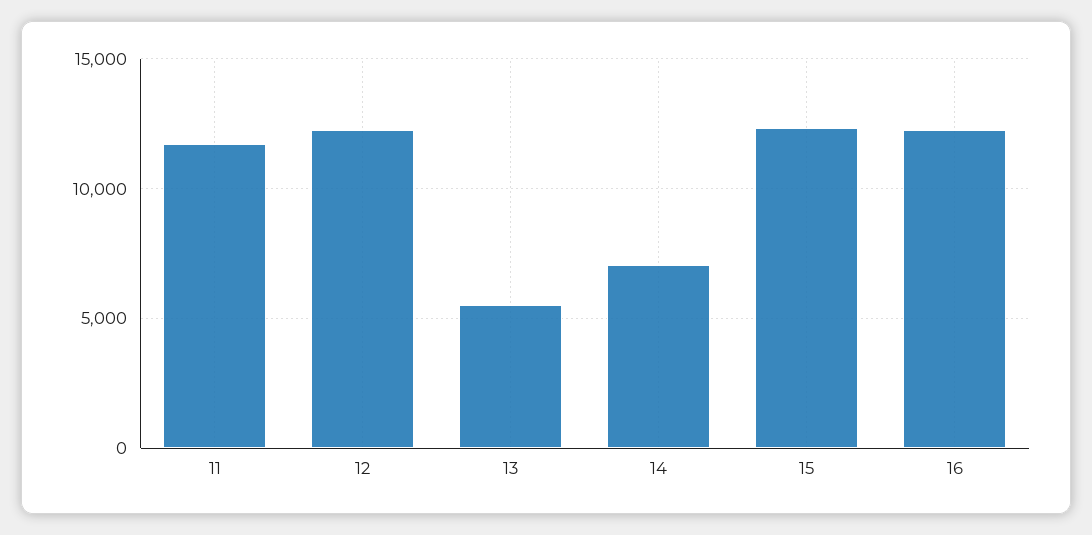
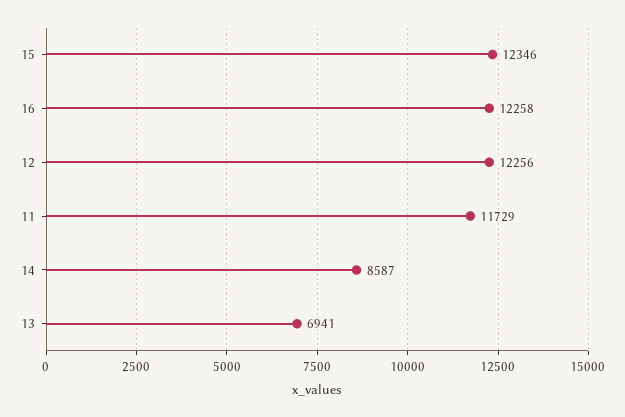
13: 5500 -> 6941
14: 7000 -> 8587

